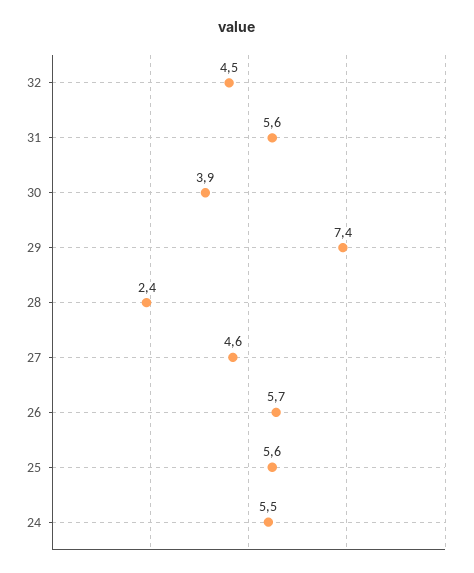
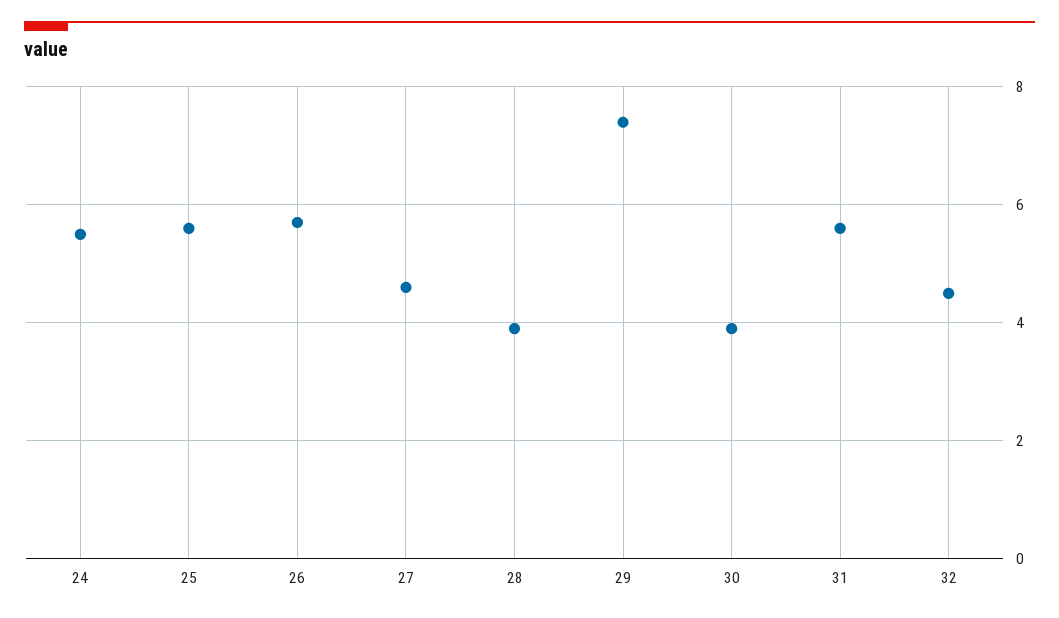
28: 2.4 -> 4

